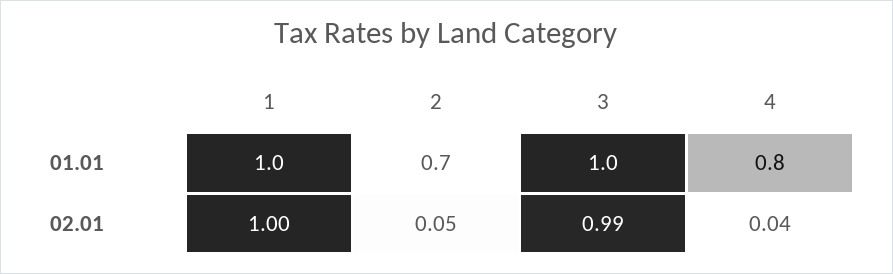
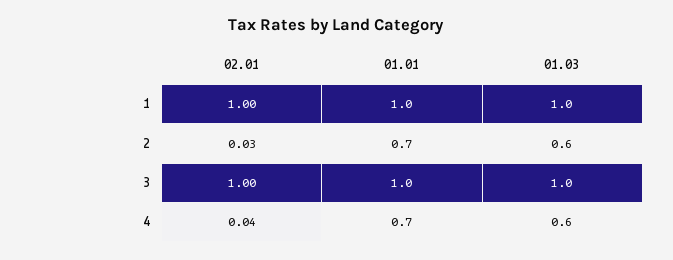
4, 01.01: 0.8 -> 0.7
2, 02.01: 0.05 -> 0.03
3, 02.01: 0.99 -> 1
1, 01.03: none -> 1
2, 01.03: none -> 0.6
3, 01.03: none -> 1
4, 01.03: none -> 0.6

